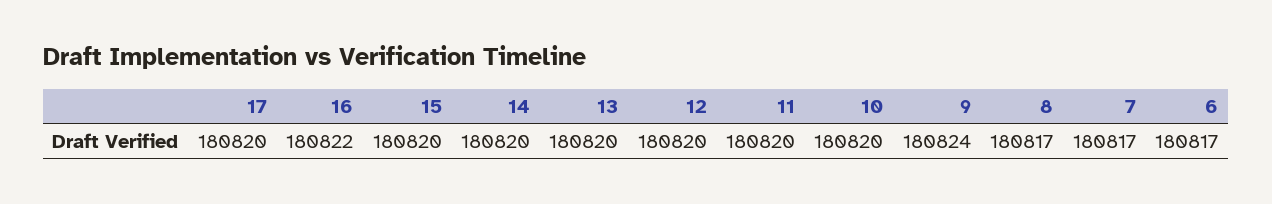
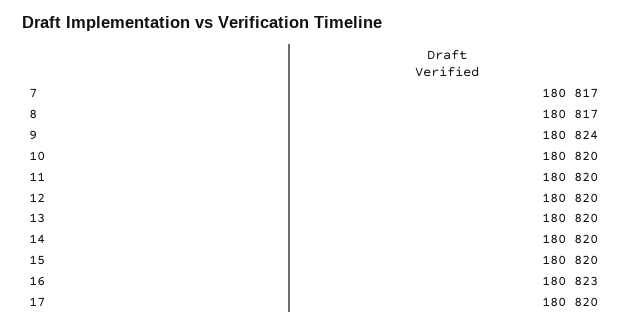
16: 180822 -> 180823
6: 180817 -> none

